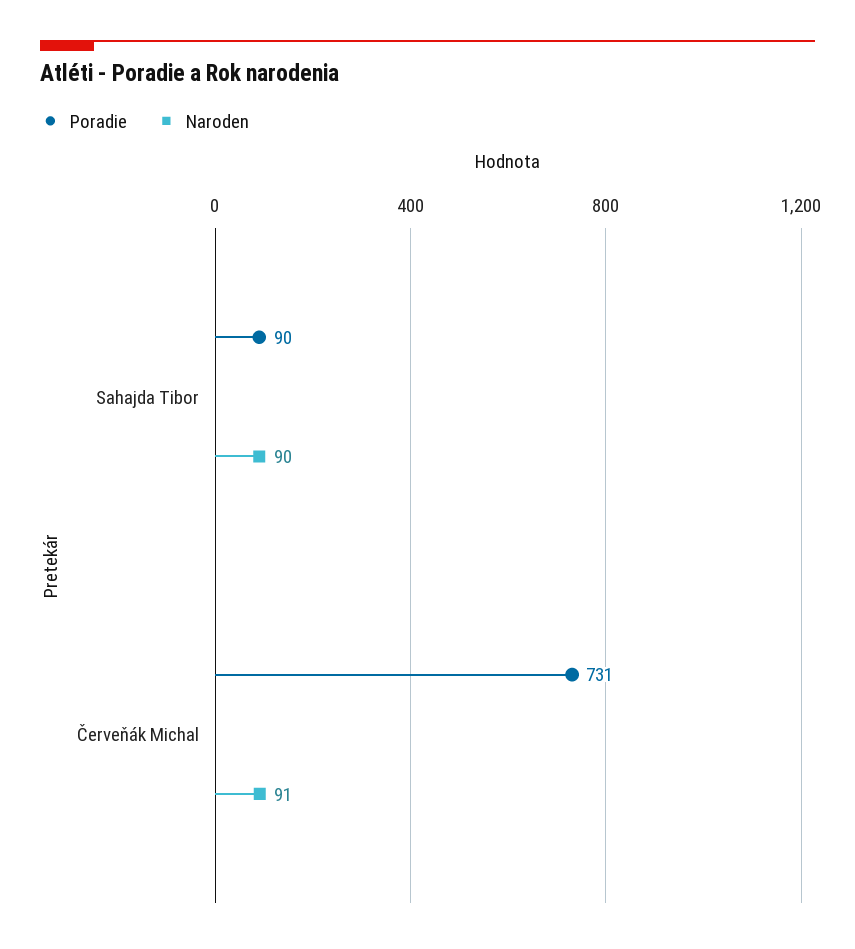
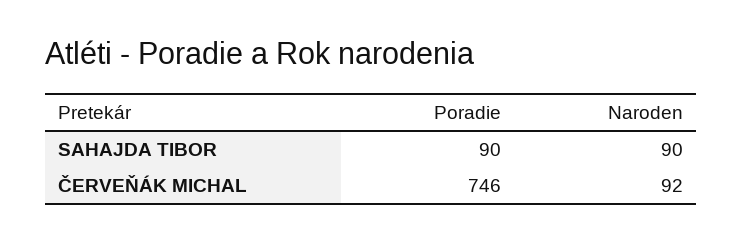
Poradie, Červeňák Michal: 731 -> 746
Naroden, Červeňák Michal: 91 -> 92

